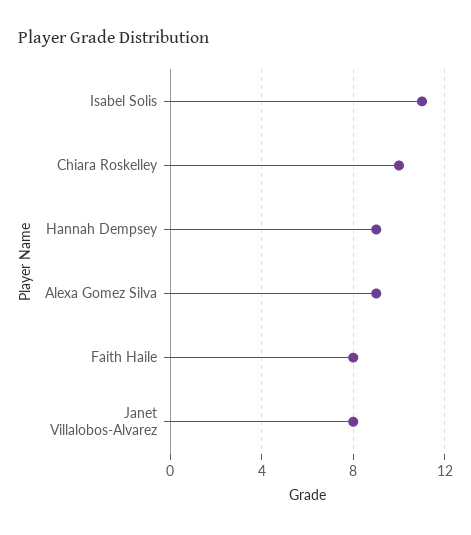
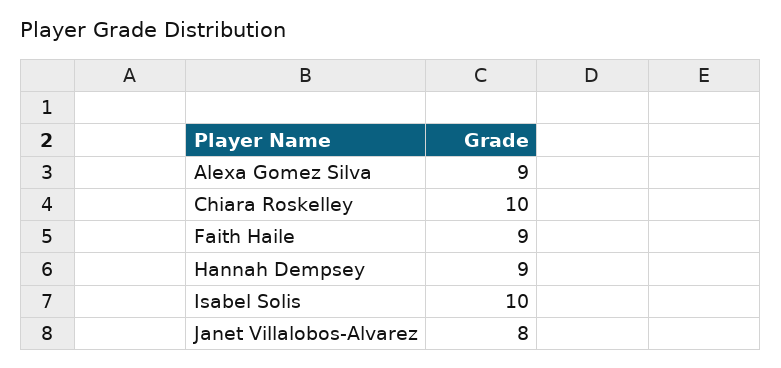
Isabel Solis: 11 -> 10
Faith Haile: 8 -> 9

